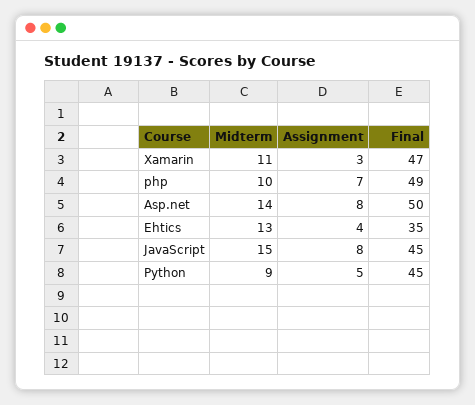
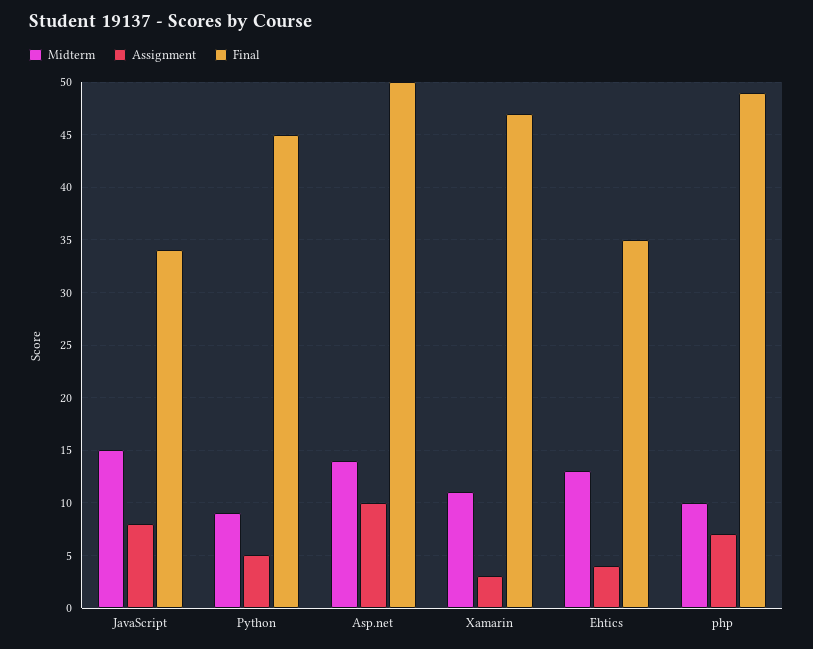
Assignment, Asp.net: 8 -> 10
Final, JavaScript: 45 -> 34

